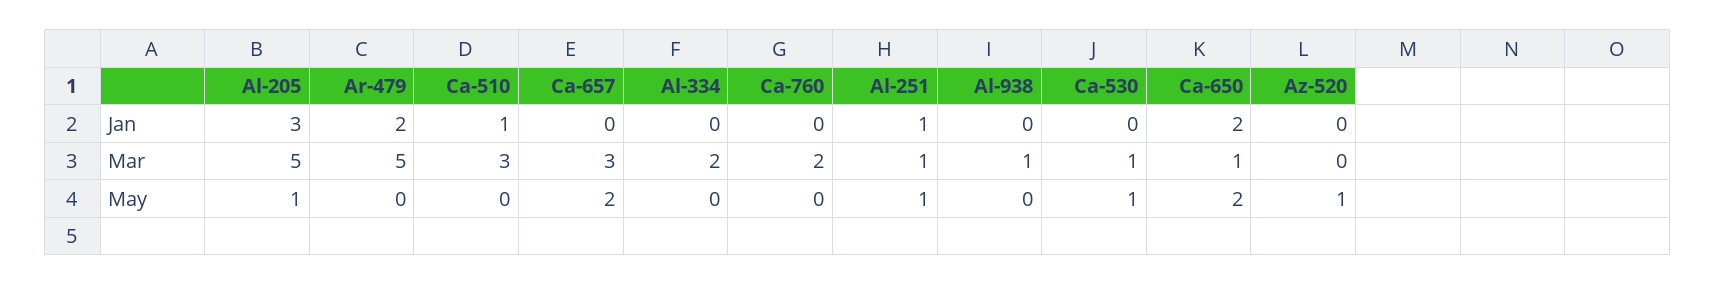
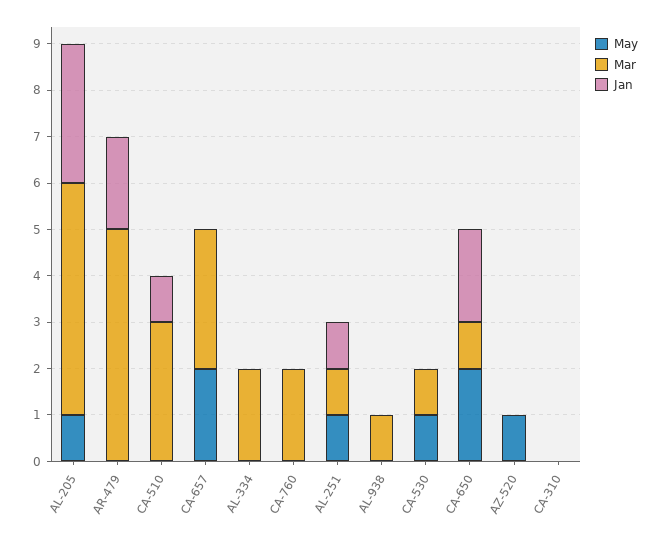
May, CA-310: none -> 0
Mar, CA-310: none -> 0
Jan, CA-310: none -> 0

